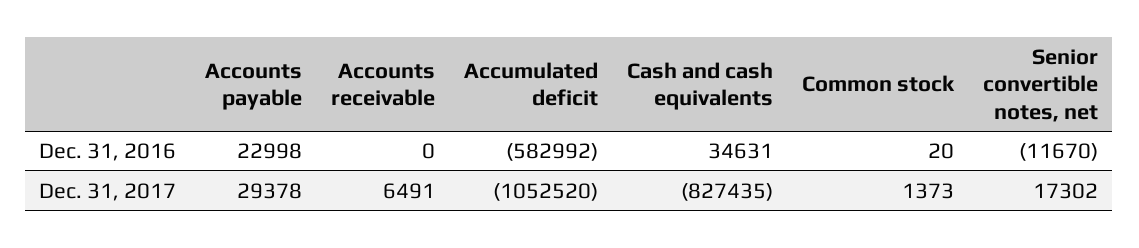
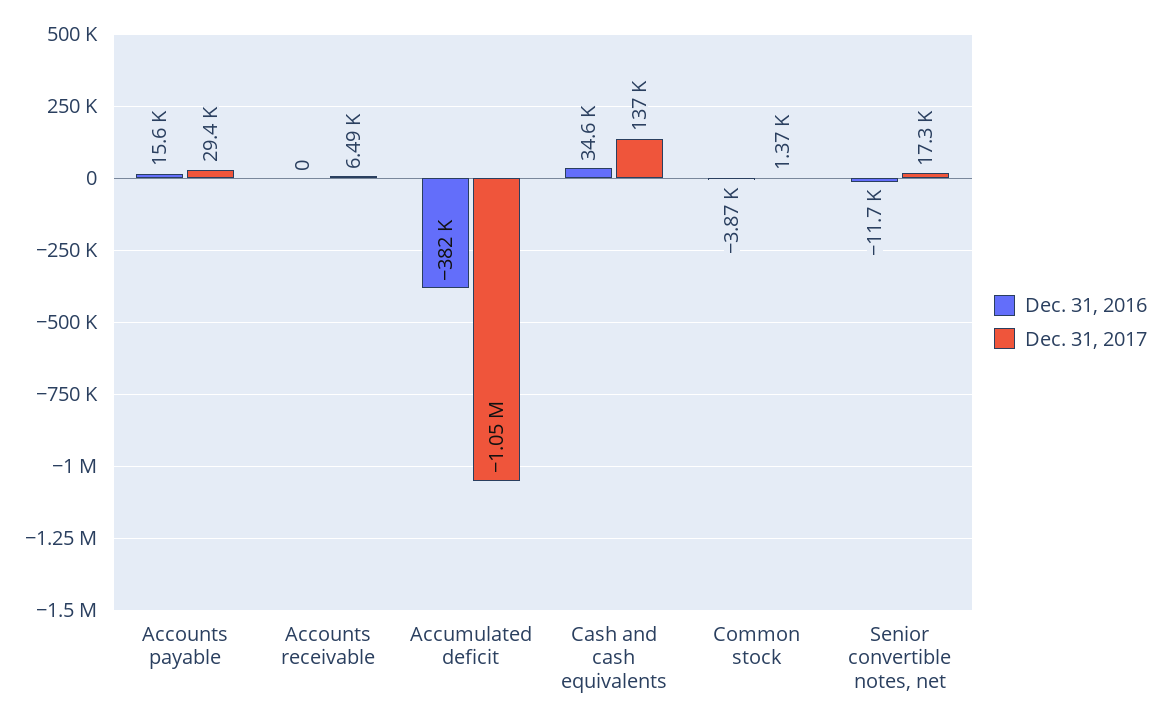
Dec. 31, 2016, Accounts payable: 22998 -> 15600
Dec. 31, 2016, Accumulated deficit: -582992 -> -382000
Dec. 31, 2016, Common stock: 20 -> -3870
Dec. 31, 2017, Cash and cash equivalents: -827435 -> 137000

